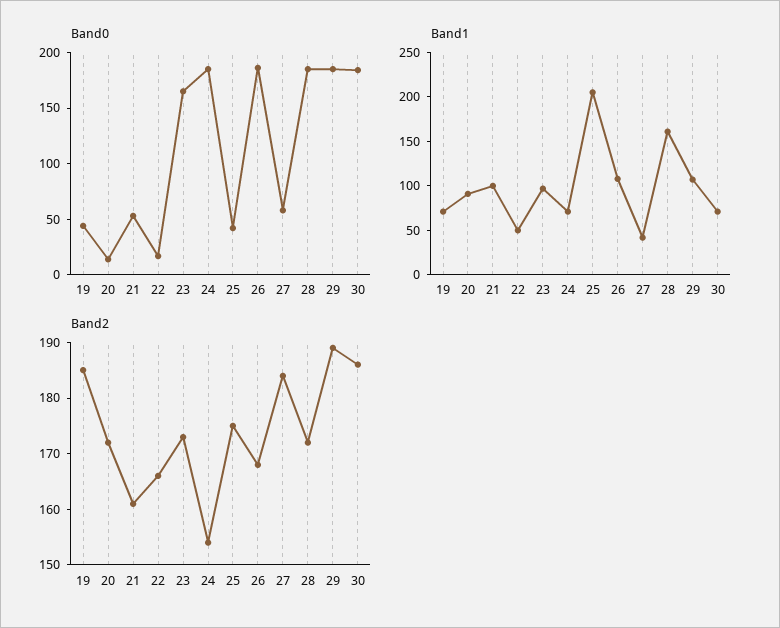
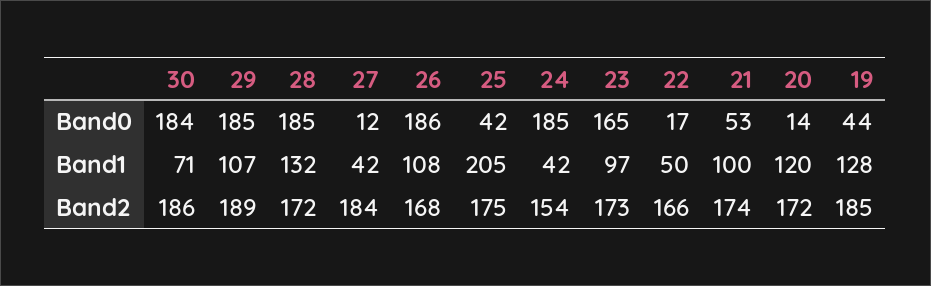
Band0, 27: 60 -> 12
Band1, 19: 70 -> 128
Band1, 20: 90 -> 120
Band1, 24: 70 -> 42
Band1, 28: 160 -> 132
Band2, 21: 160 -> 174

